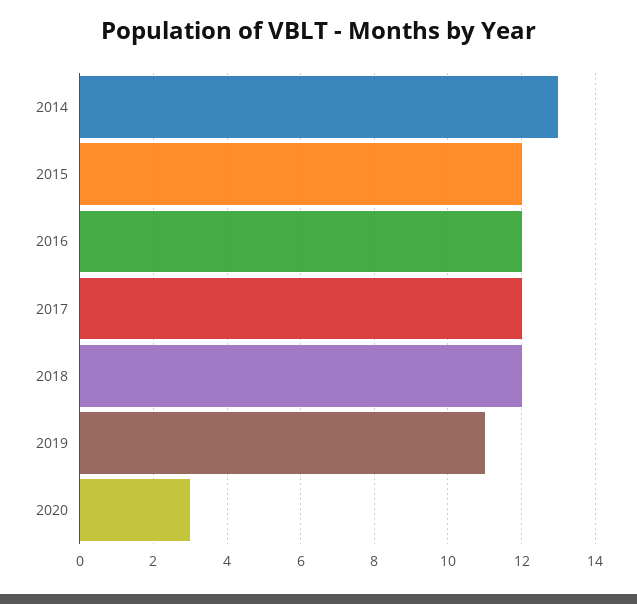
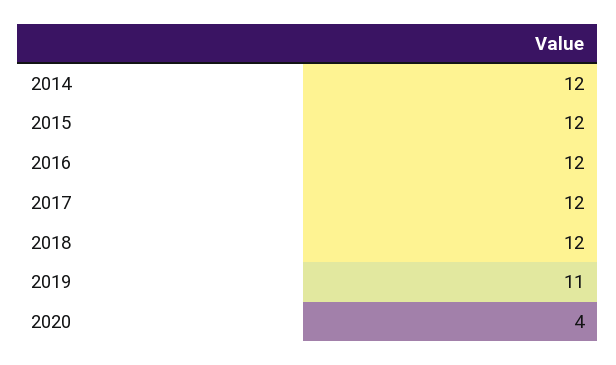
2014: 13 -> 12
2020: 3 -> 4

